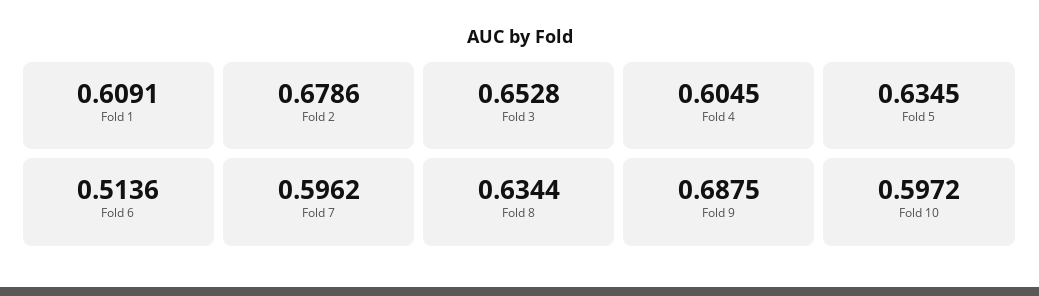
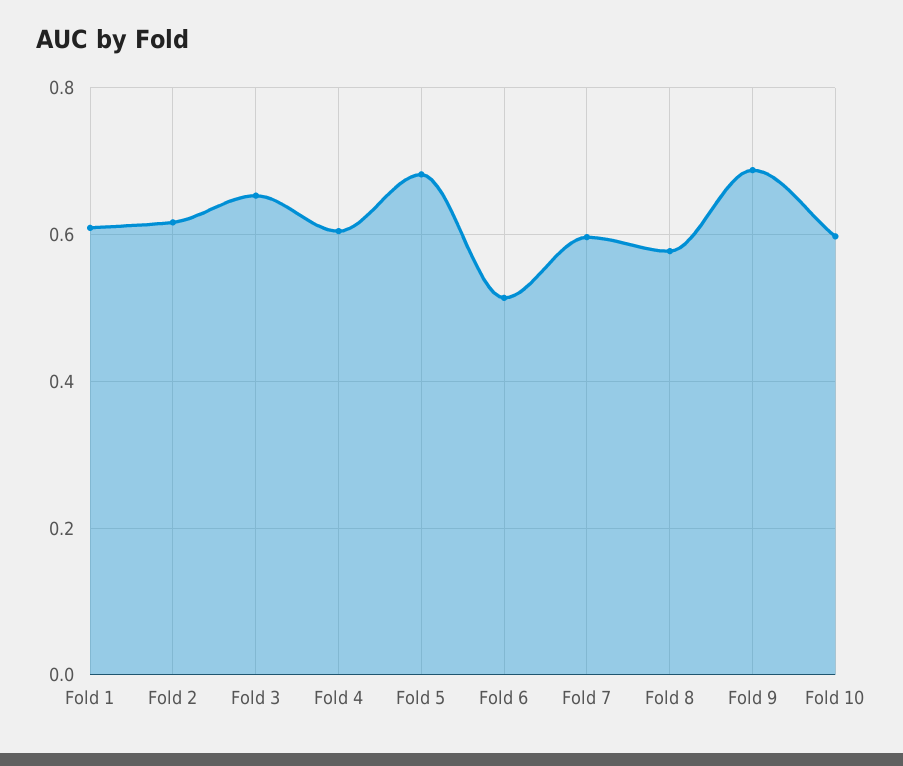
Fold 2: 0.6786 -> 0.62
Fold 5: 0.6345 -> 0.68
Fold 8: 0.6344 -> 0.58

